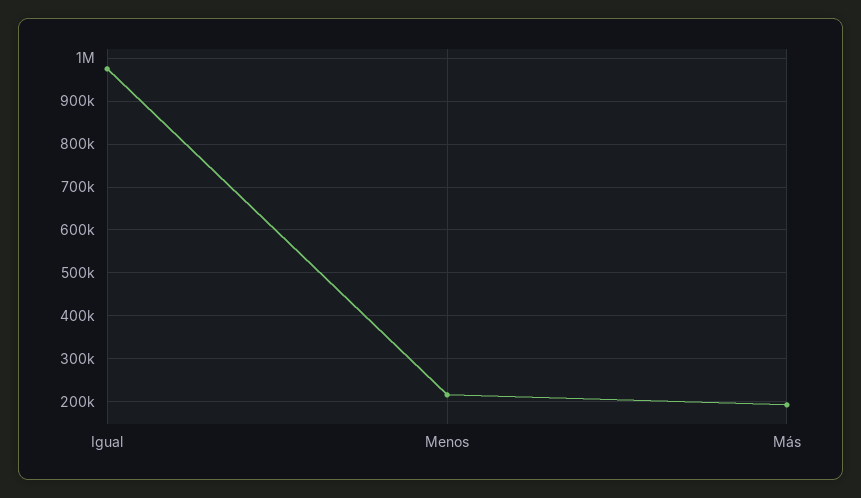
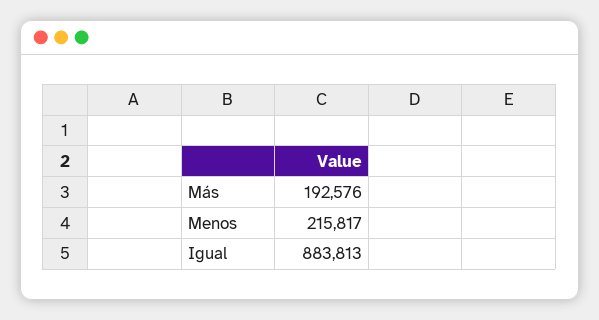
Igual: 980000 -> 883813

